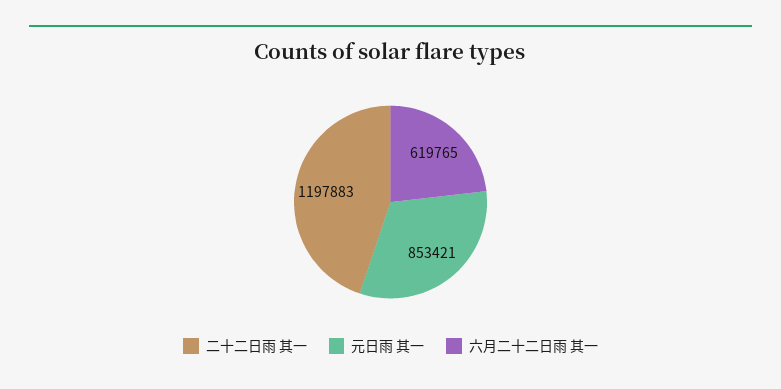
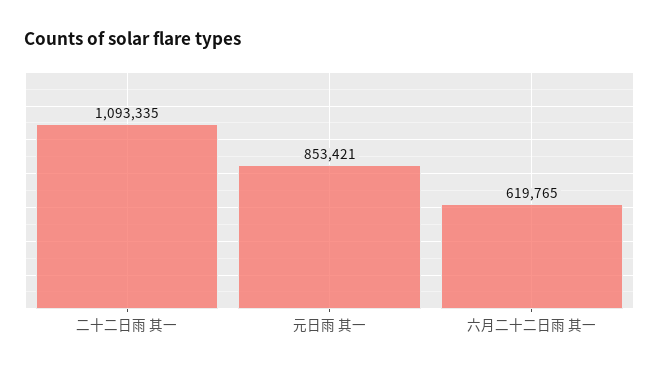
二十二日雨 其一: 1197883 -> 1093335

